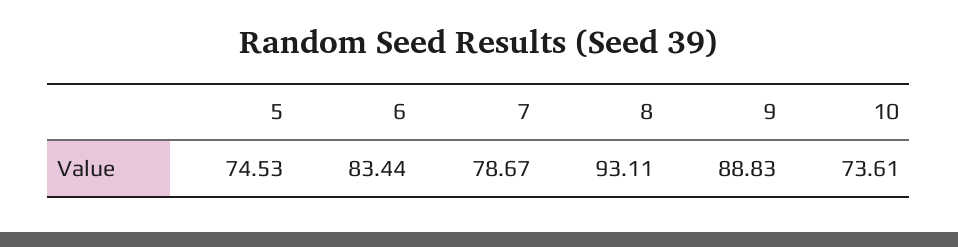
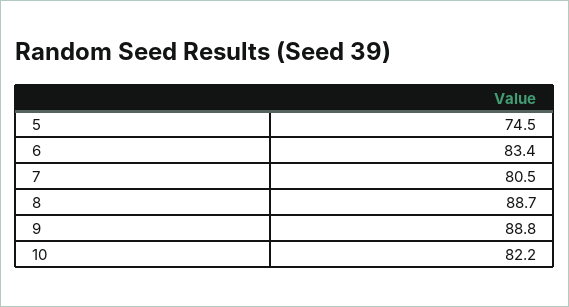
7: 78.67 -> 80.5
8: 93.11 -> 88.7
10: 73.61 -> 82.2

